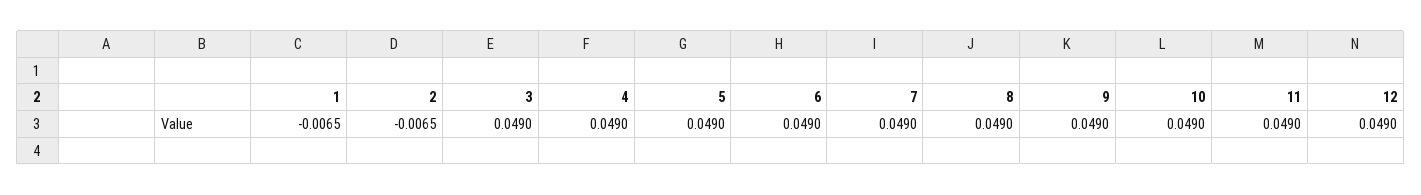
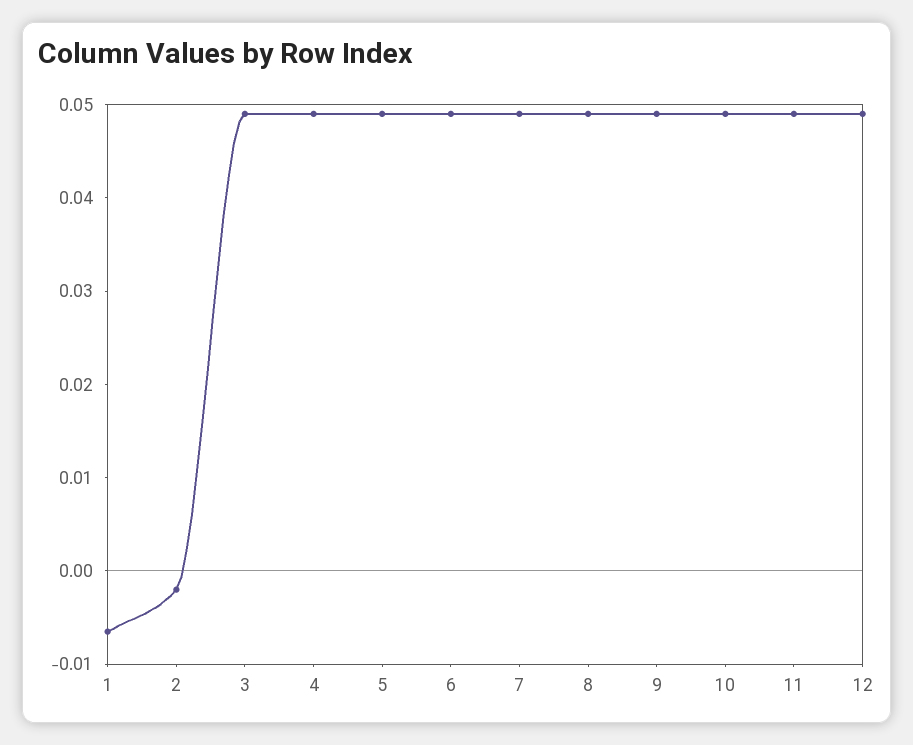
2: -0.0065 -> -0.002

